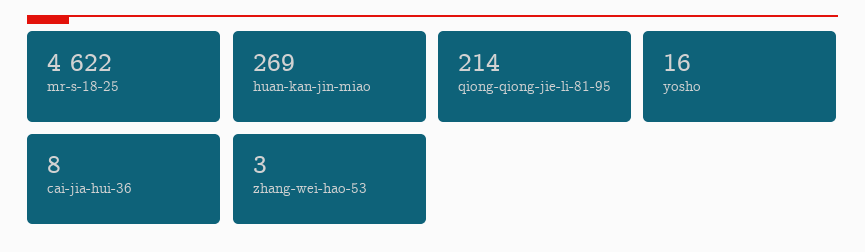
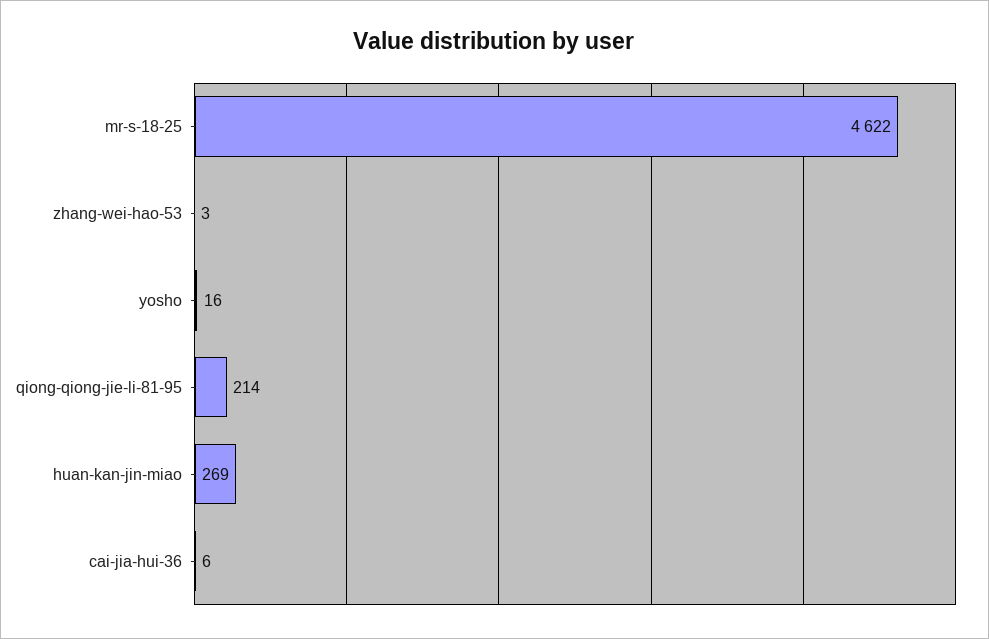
cai-jia-hui-36: 8 -> 6

